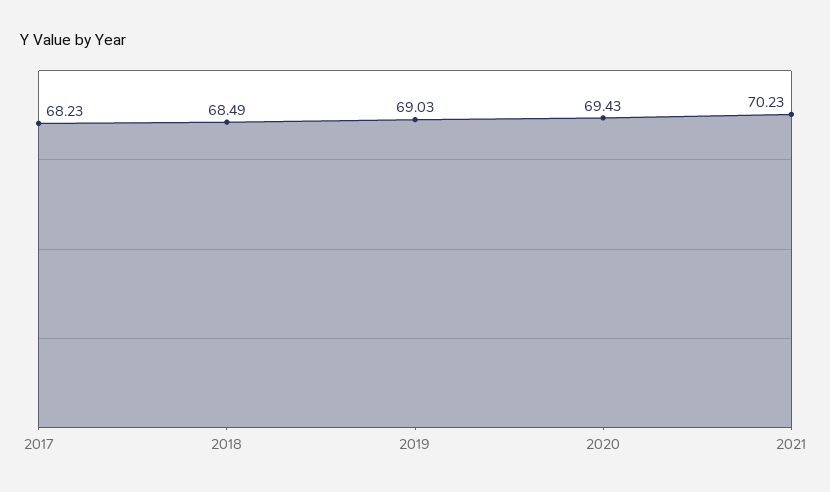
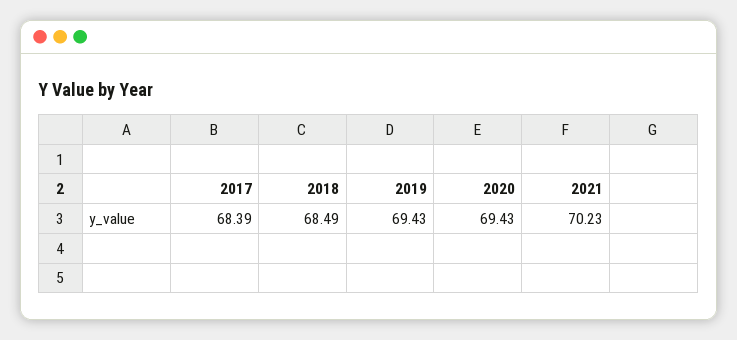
2017: 68.23 -> 68.39
2019: 69.03 -> 69.43

